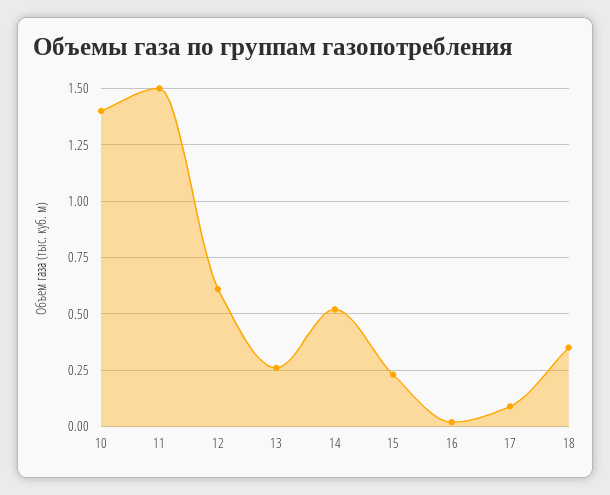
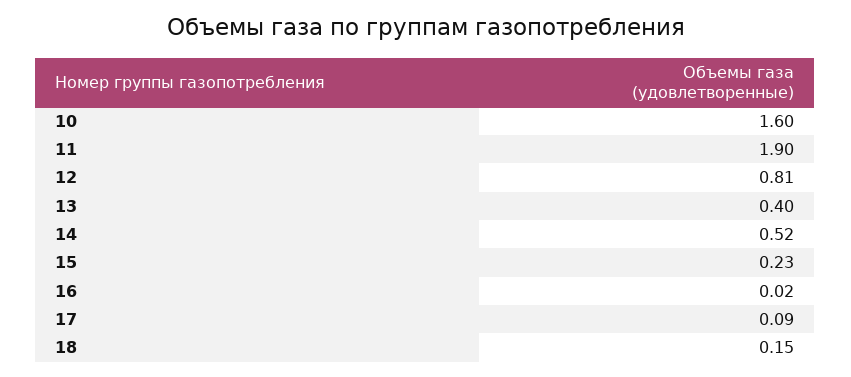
10: 1.4 -> 1.6
11: 1.5 -> 1.9
12: 0.6 -> 0.81
13: 0.25 -> 0.4
18: 0.35 -> 0.15

